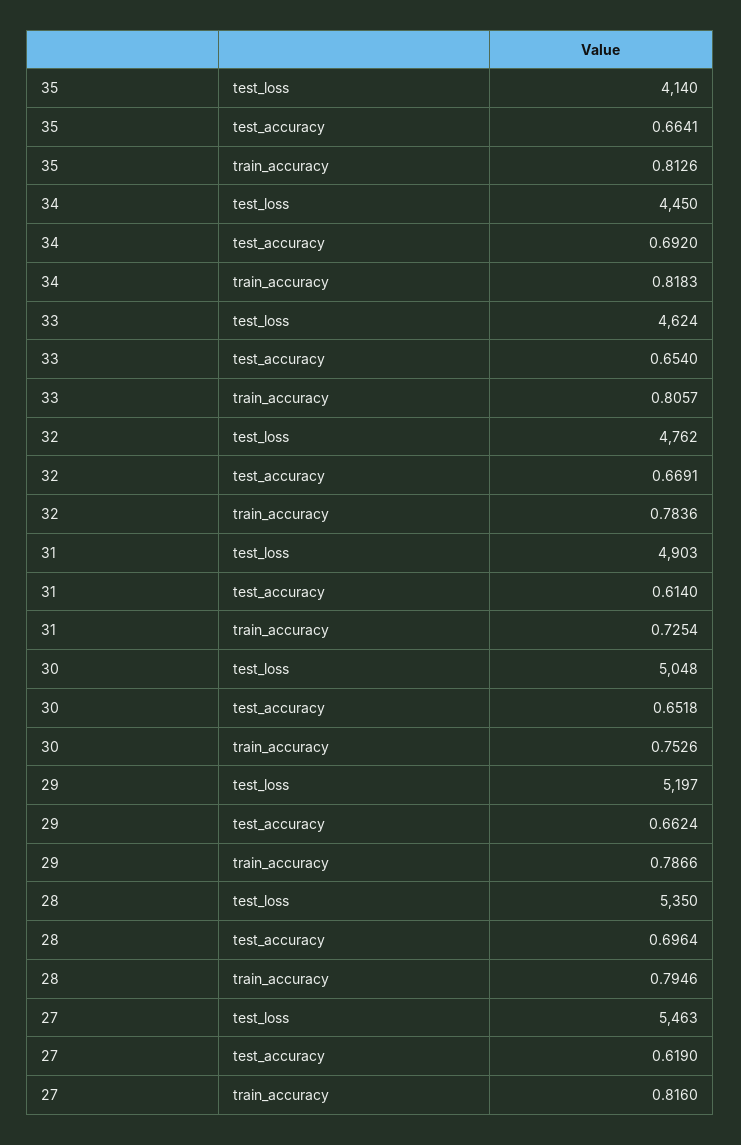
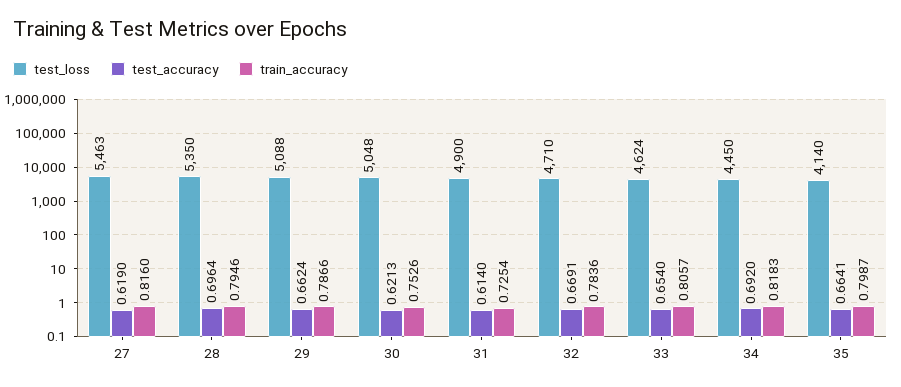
train_accuracy, 35: 0.8126 -> 0.7987
test_loss, 32: 4762 -> 4710
test_loss, 31: 4903 -> 4900
test_accuracy, 30: 0.6518 -> 0.6213
test_loss, 29: 5197 -> 5088

